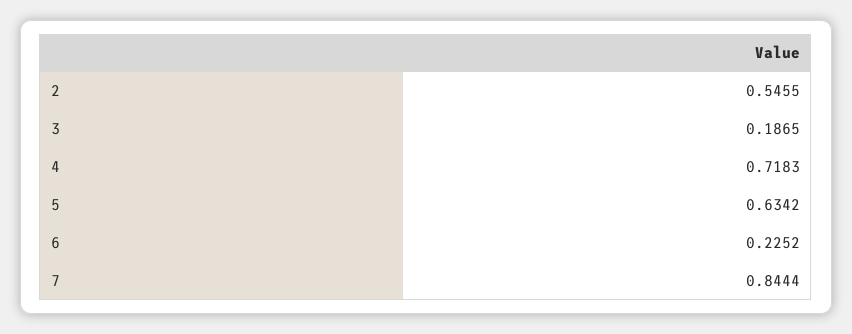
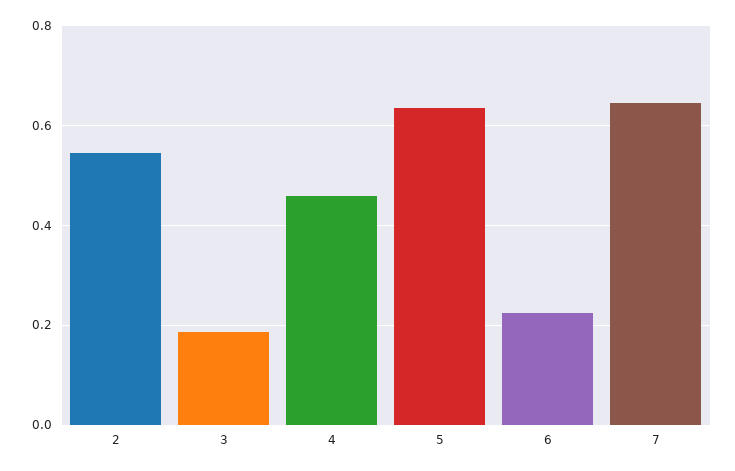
4: 0.7183 -> 0.46
7: 0.8444 -> 0.64

